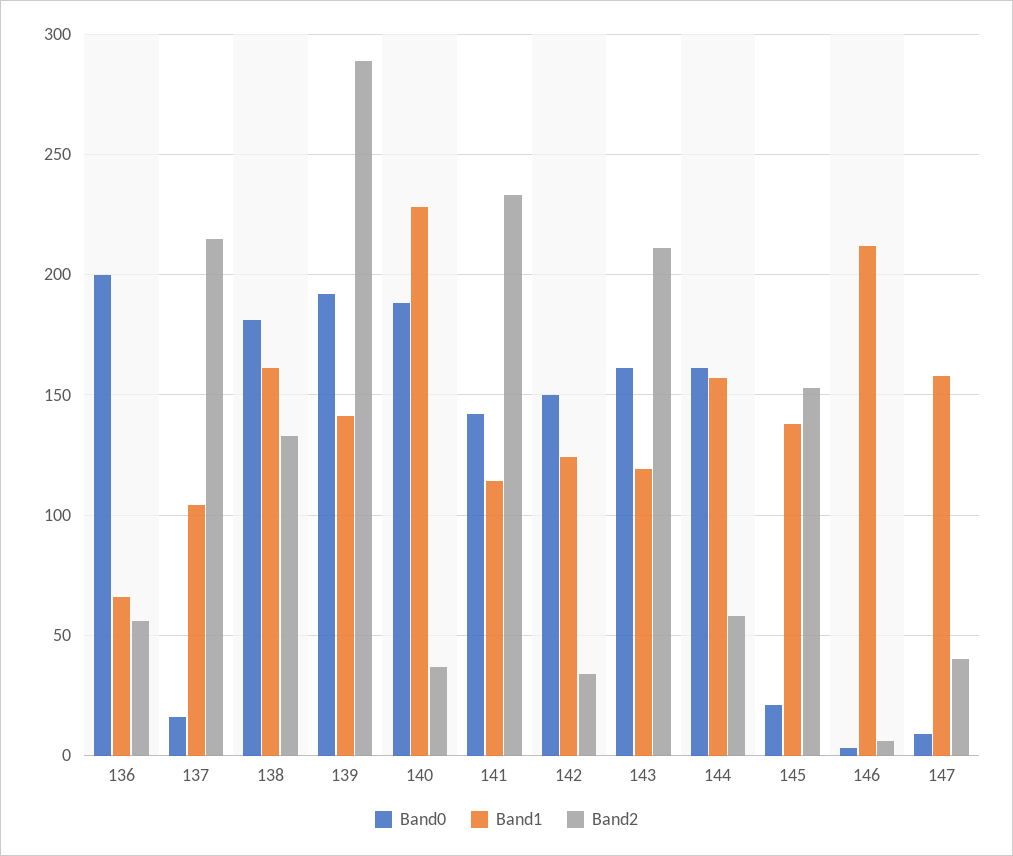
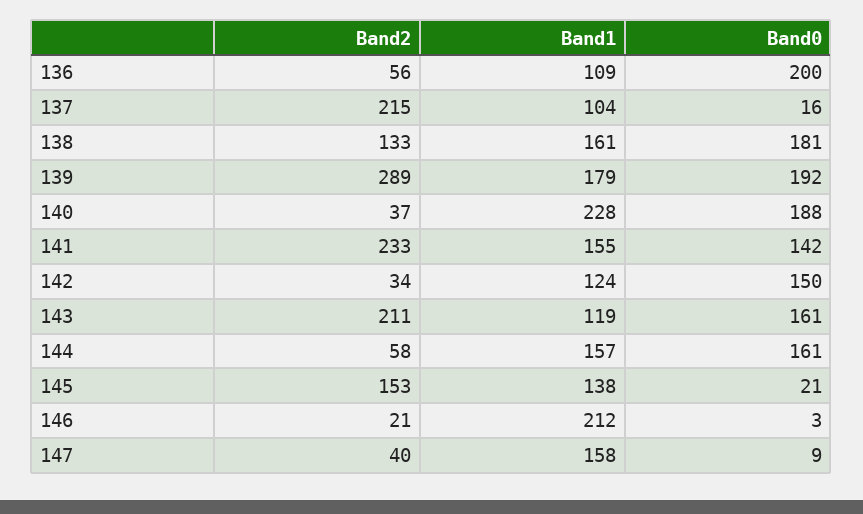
Band1, 136: 65 -> 109
Band1, 139: 140 -> 179
Band1, 141: 115 -> 155
Band2, 146: 5 -> 21

